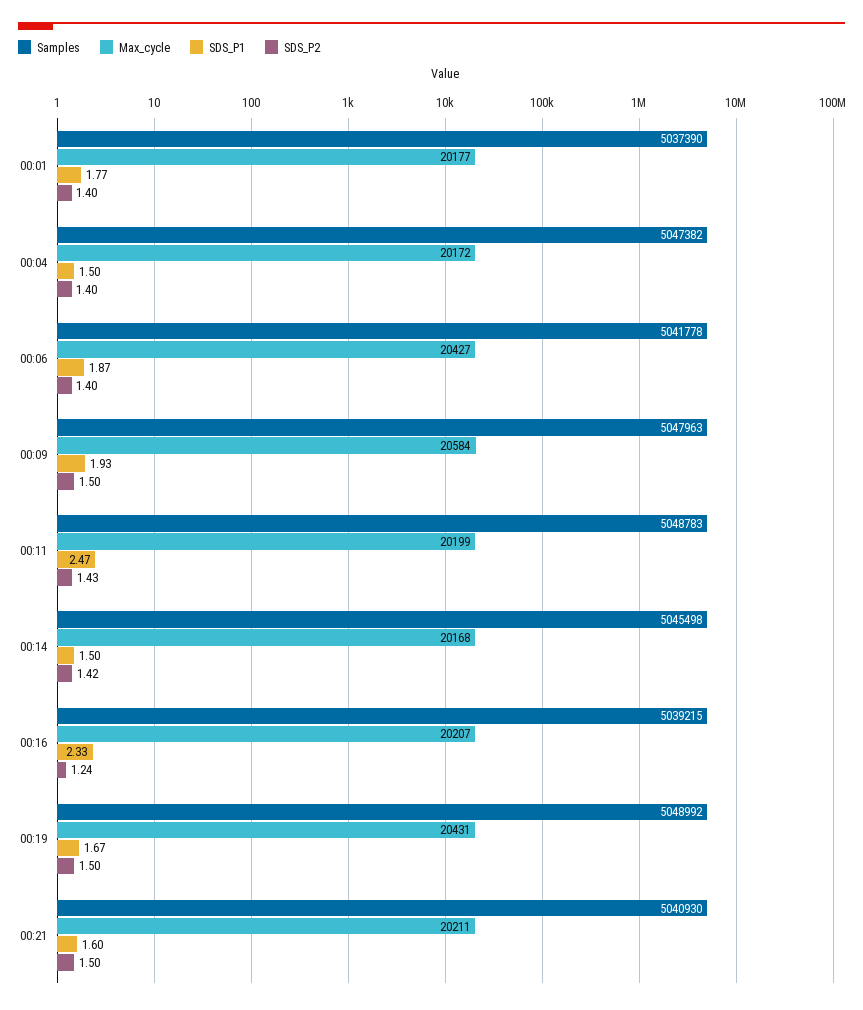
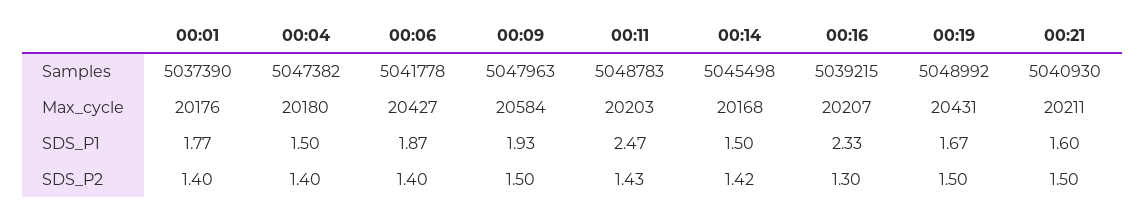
Max_cycle, 00:01: 20177 -> 20176
Max_cycle, 00:04: 20172 -> 20180
Max_cycle, 00:11: 20199 -> 20203
SDS_P2, 00:16: 1.24 -> 1.3

